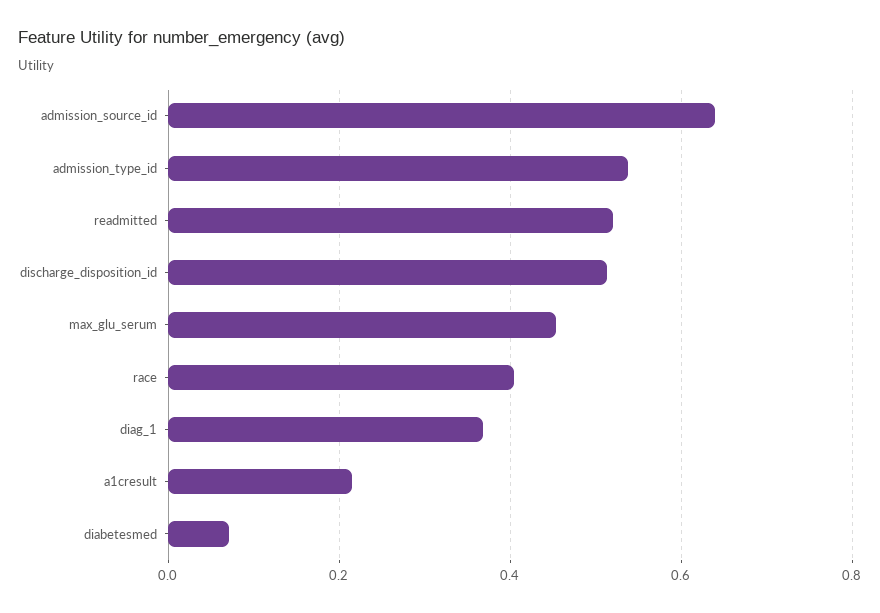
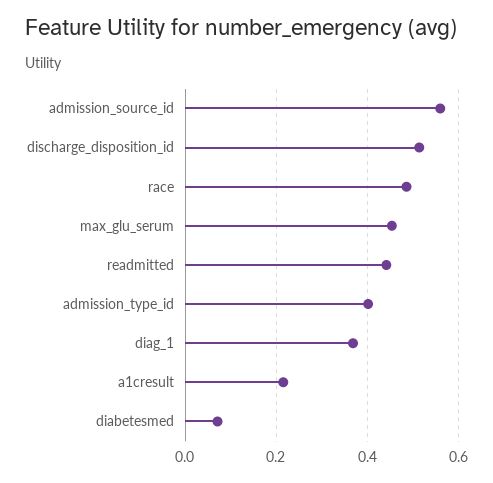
admission_source_id: 0.64 -> 0.56
admission_type_id: 0.54 -> 0.4
readmitted: 0.52 -> 0.44
race: 0.4 -> 0.48

